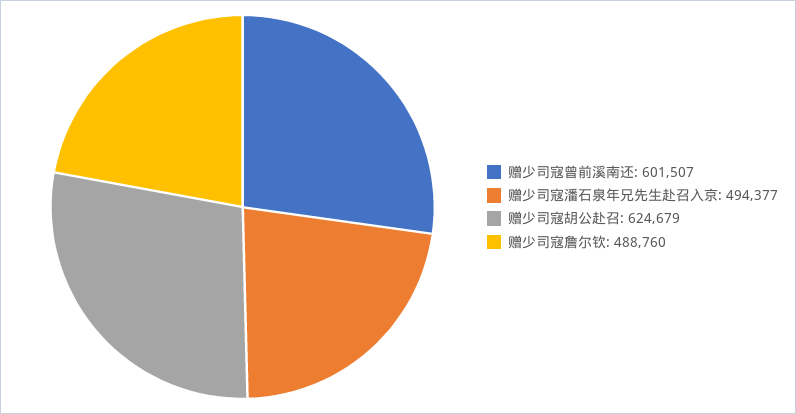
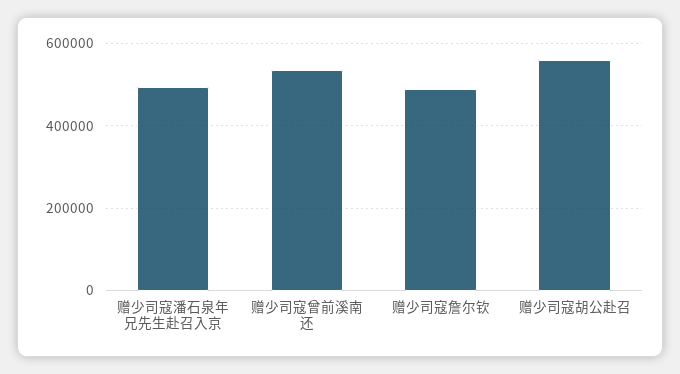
赠少司寇曾前溪南还: 601507 -> 540000
赠少司寇胡公赴召: 624679 -> 560000

